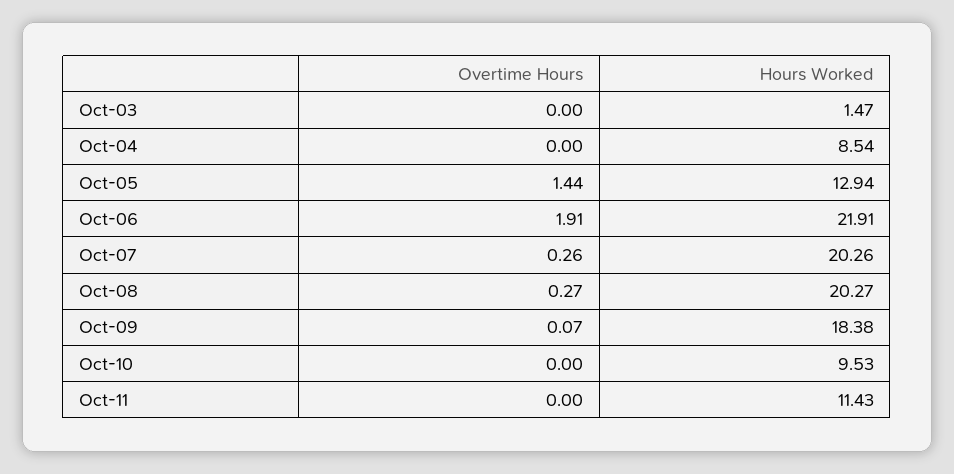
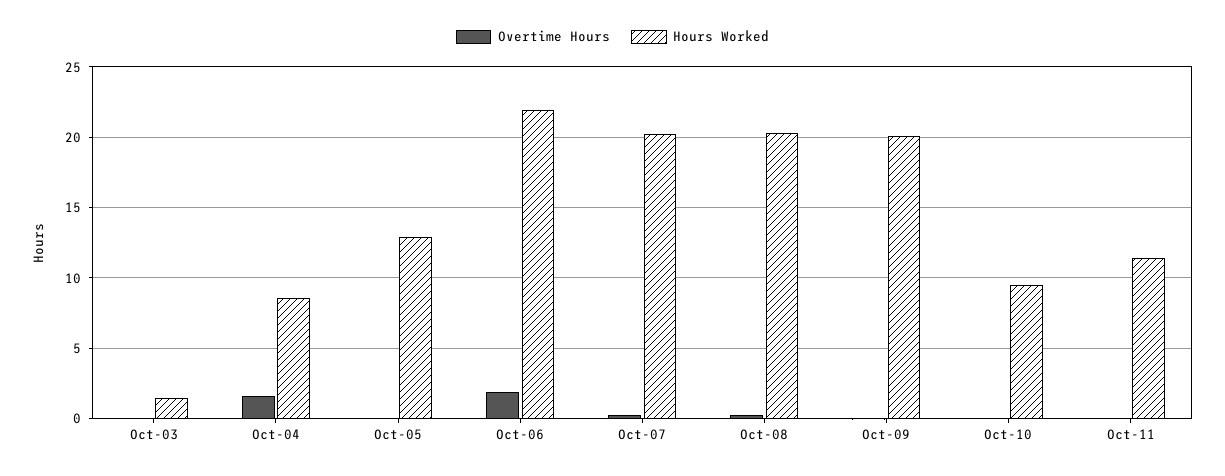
Overtime Hours, Oct-04: 0 -> 1.5
Overtime Hours, Oct-05: 1.44 -> 0
Hours Worked, Oct-09: 18.38 -> 20

